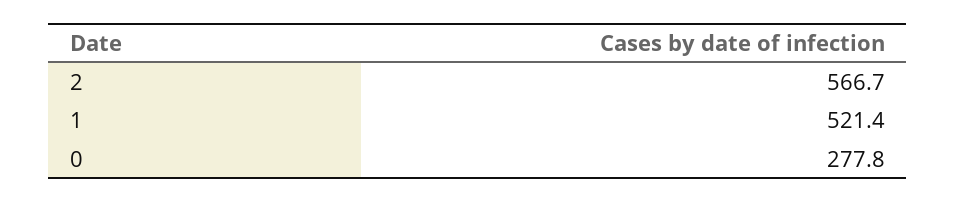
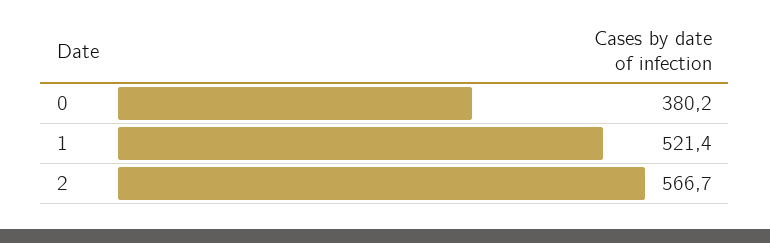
0: 277.8 -> 380.2

